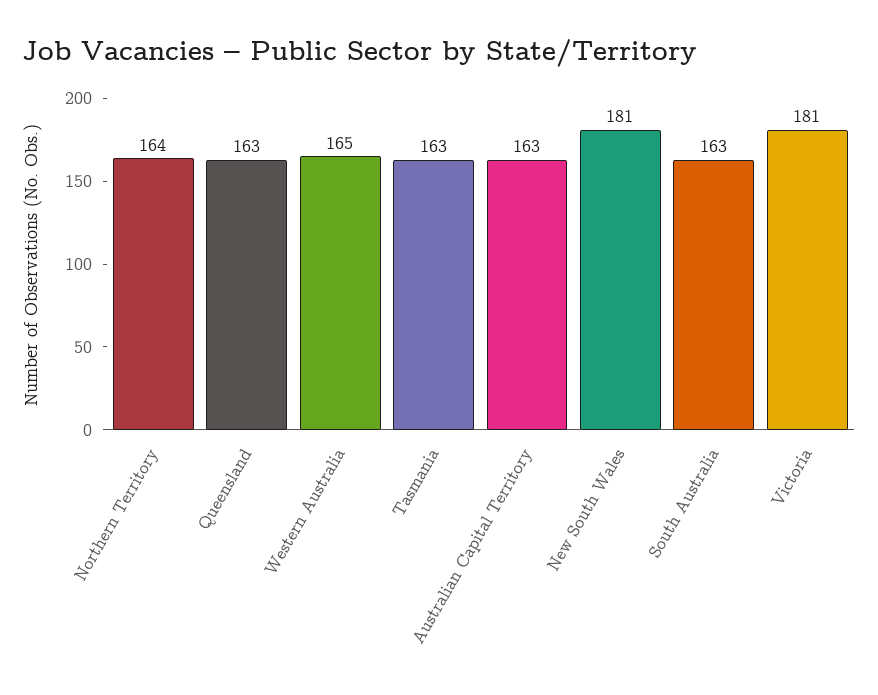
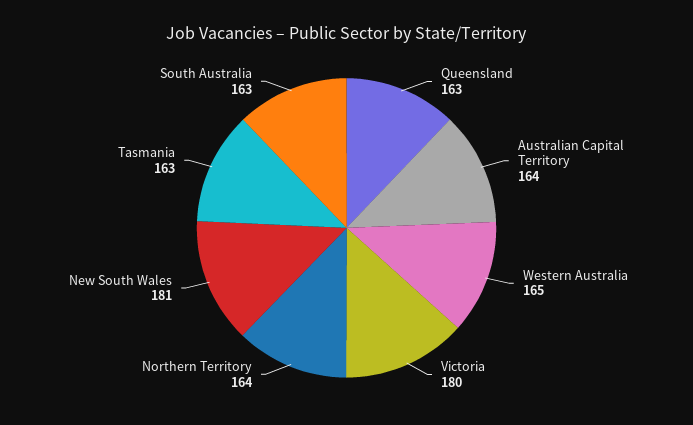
Australian Capital Territory: 163 -> 164
Victoria: 181 -> 180

